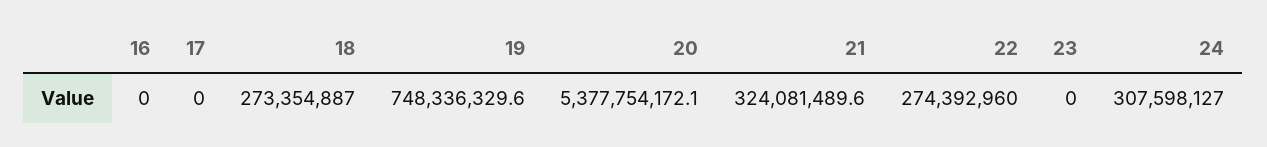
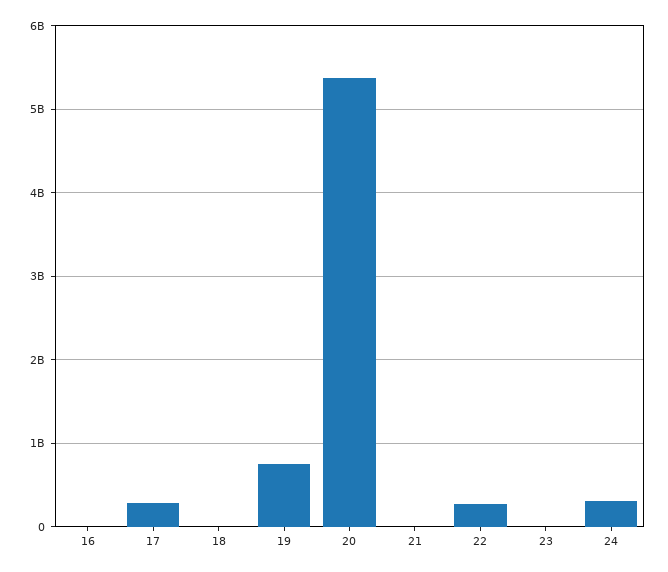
17: 0 -> 300000000
18: 273354887 -> 0
21: 324081489.6 -> 0

